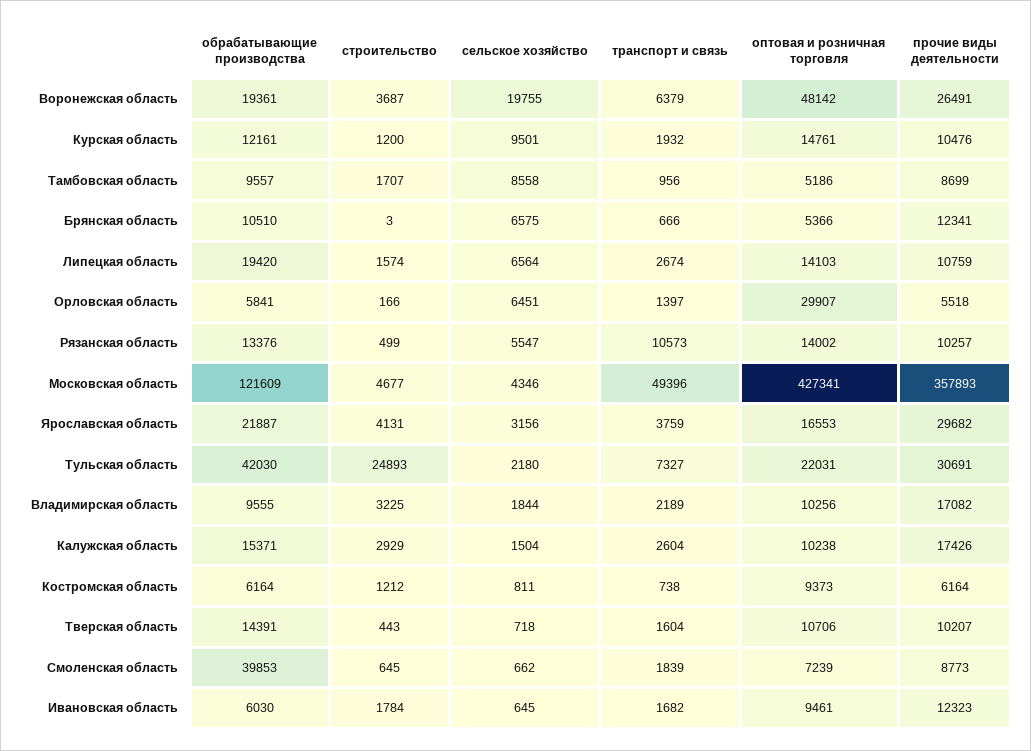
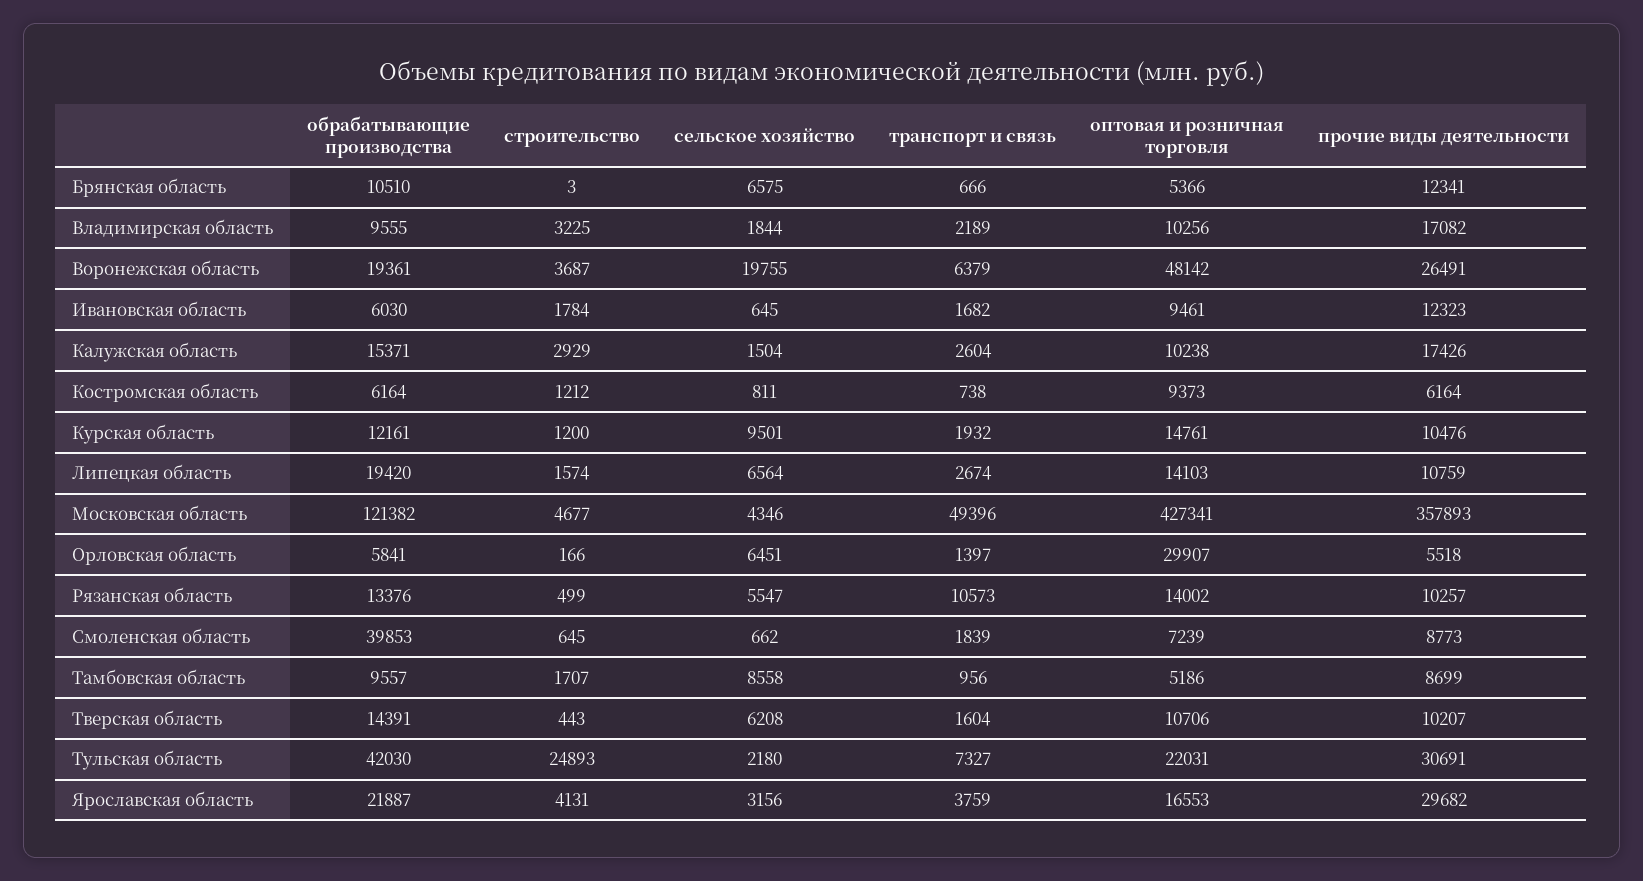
обрабатывающие производства, Московская область: 121609 -> 121382
сельское хозяйство, Тверская область: 718 -> 6208

